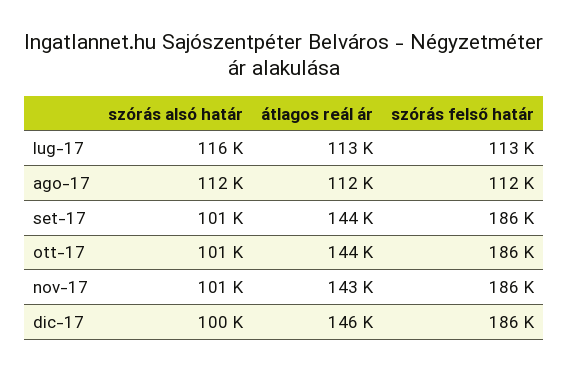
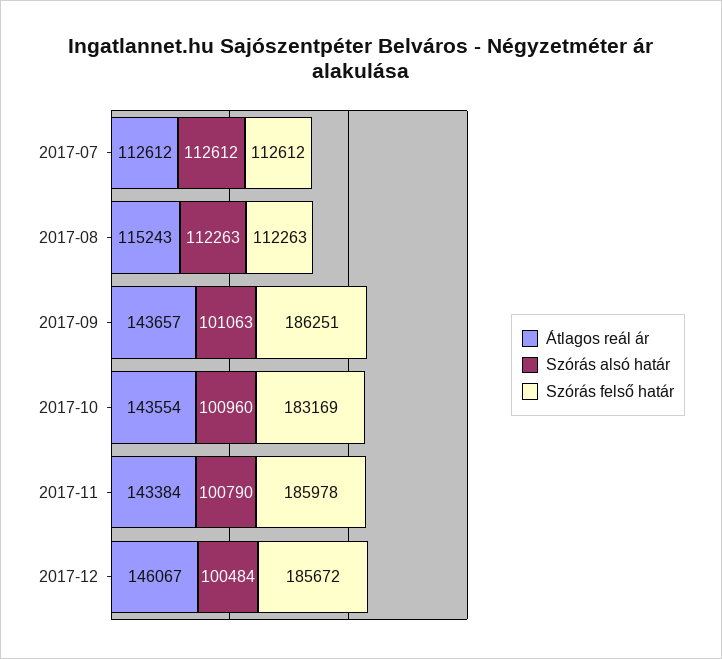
szórás alsó határ, lug-17: 116000 -> 112612
átlagos reál ár, ago-17: 112000 -> 115243
szórás felső határ, ott-17: 186000 -> 183169

